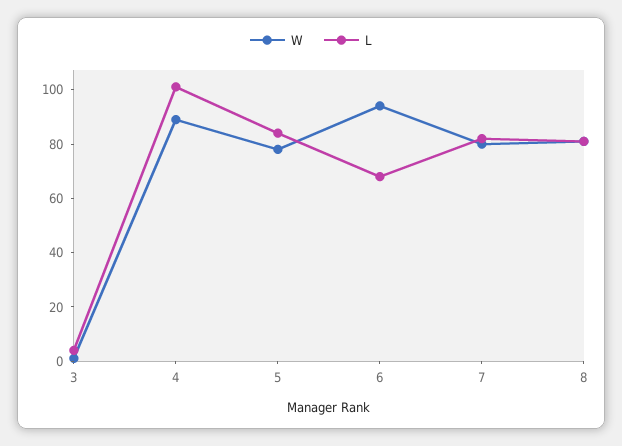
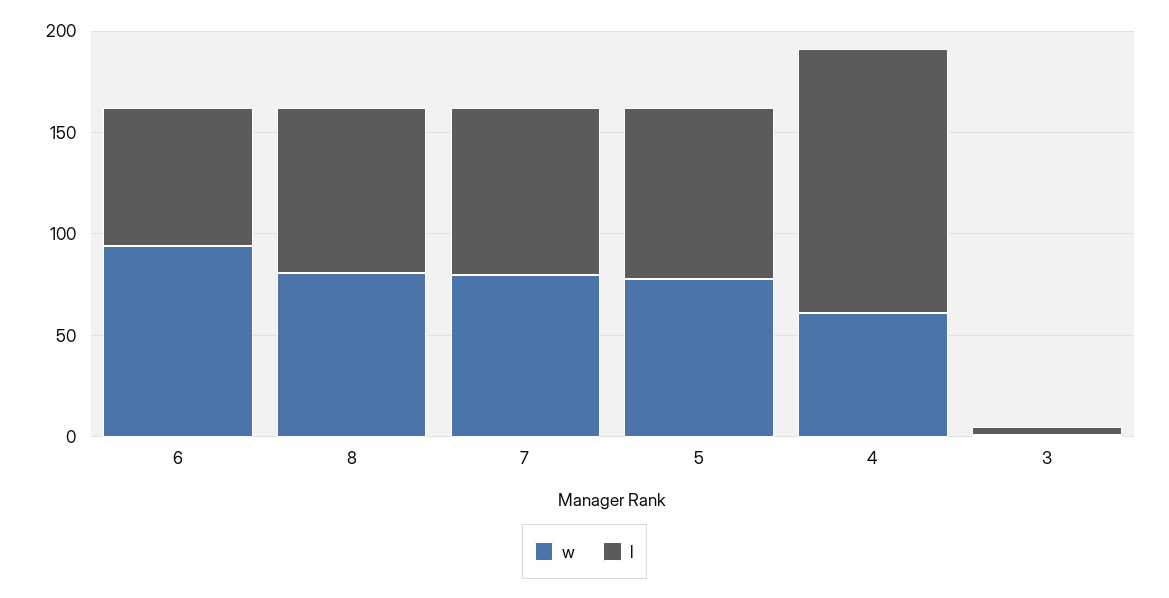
W, 4: 90 -> 60
L, 4: 100 -> 130

